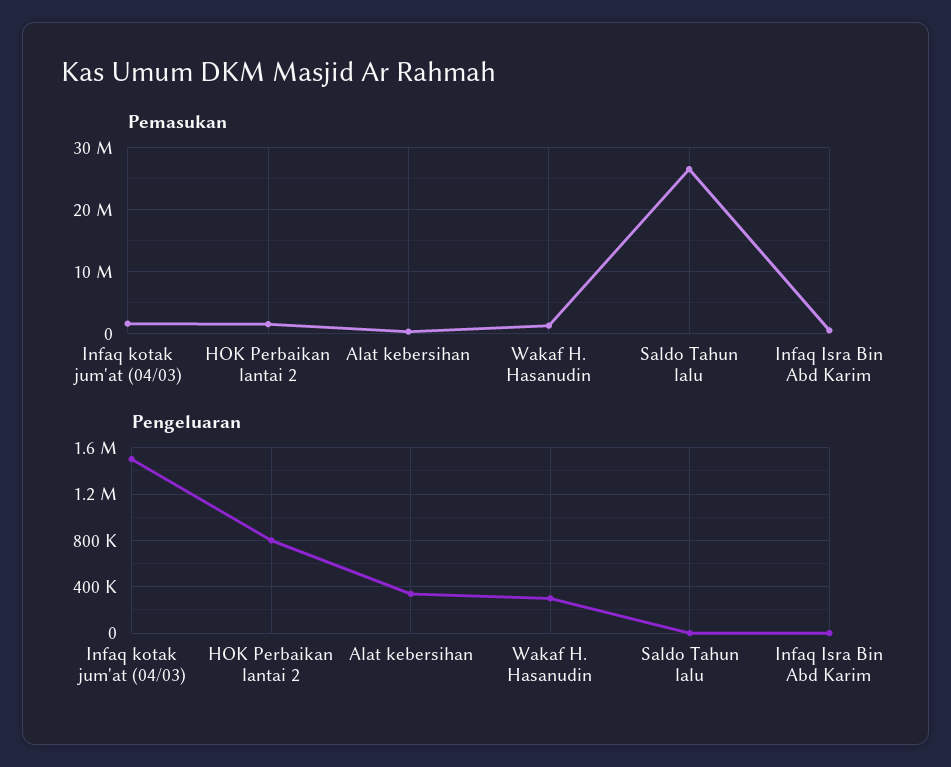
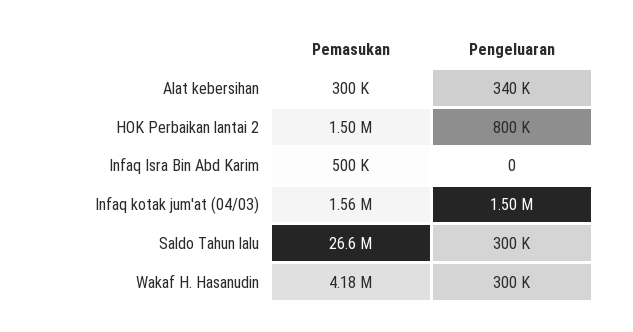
Pemasukan, Wakaf H. Hasanudin: 1000000 -> 4180000
Pengeluaran, Saldo Tahun lalu: 0 -> 300000

